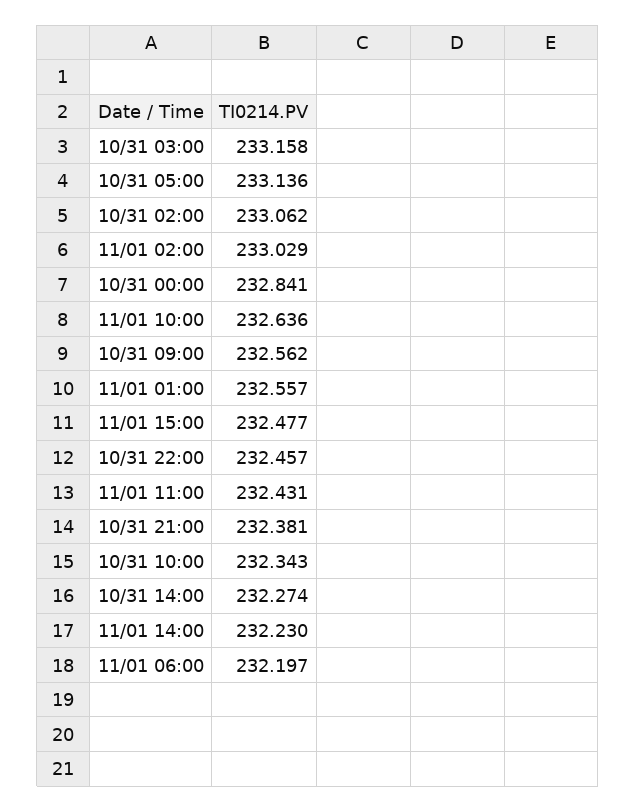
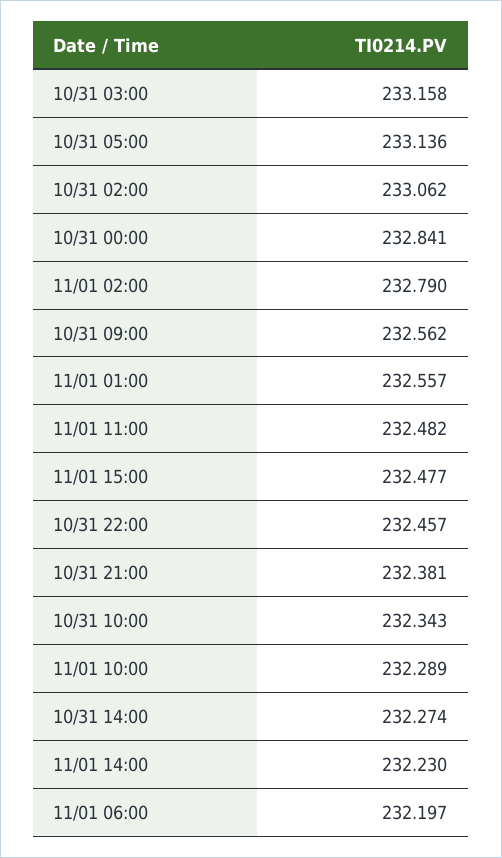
11/01 02:00: 233.029 -> 232.79
11/01 10:00: 232.636 -> 232.289
11/01 11:00: 232.431 -> 232.482

